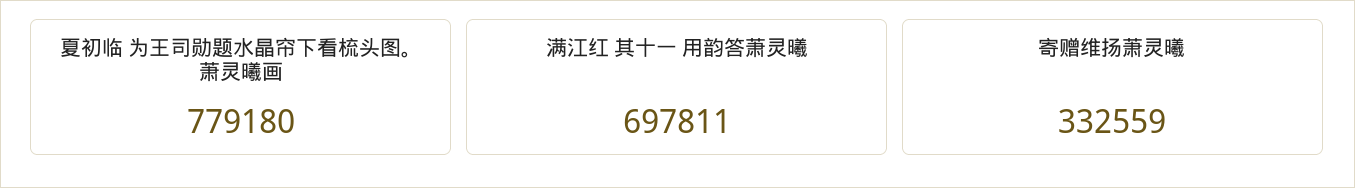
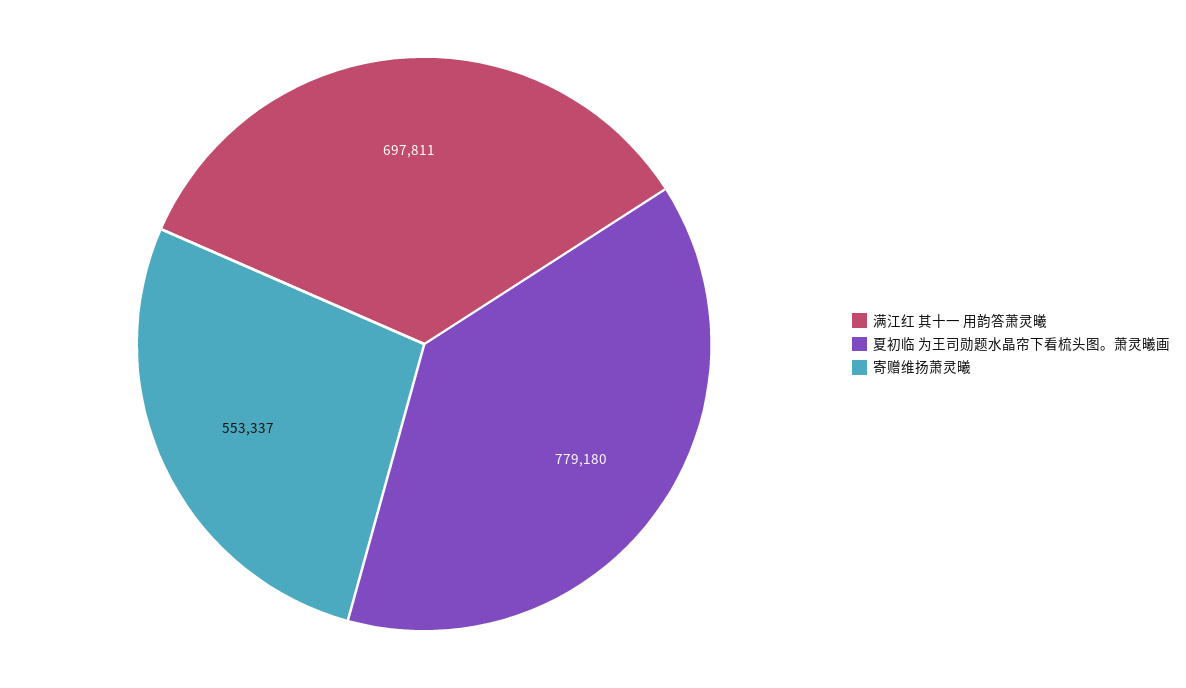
寄赠维扬萧灵曦: 332559 -> 553337

